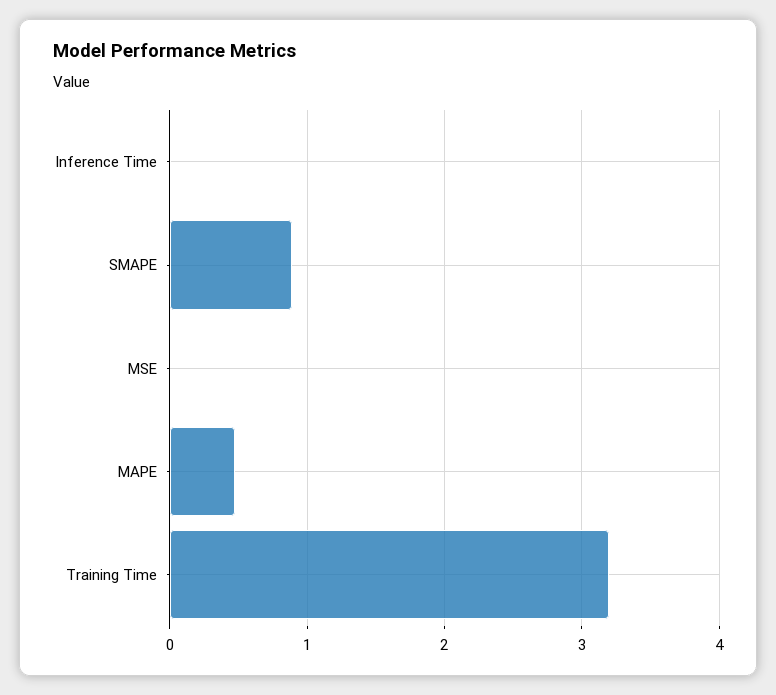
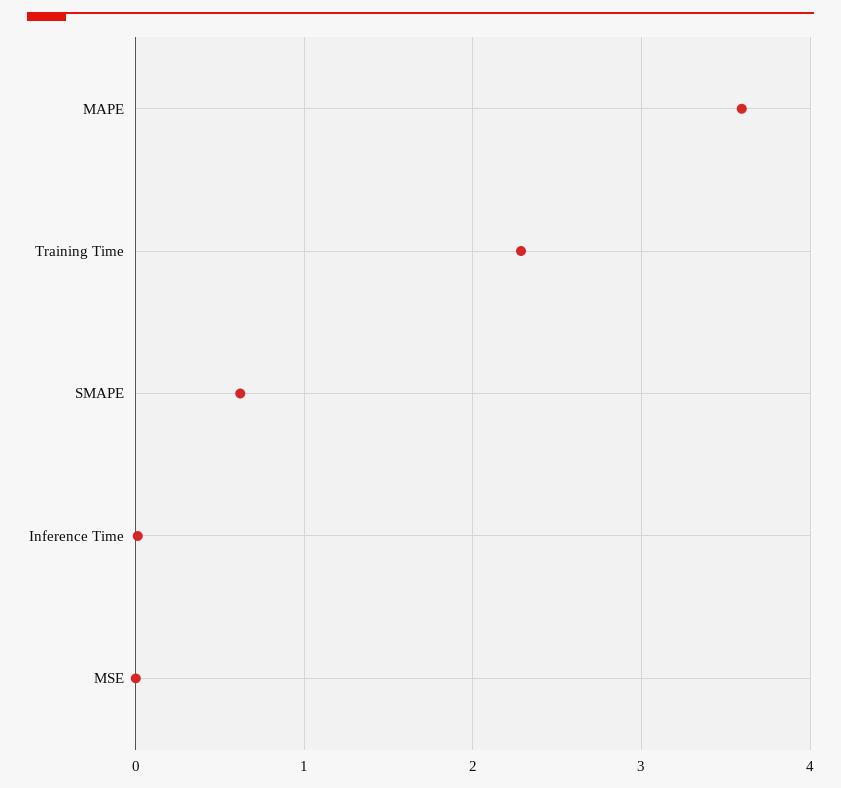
SMAPE: 0.9 -> 0.6
MAPE: 0.5 -> 3.6
Training Time: 3.2 -> 2.3

